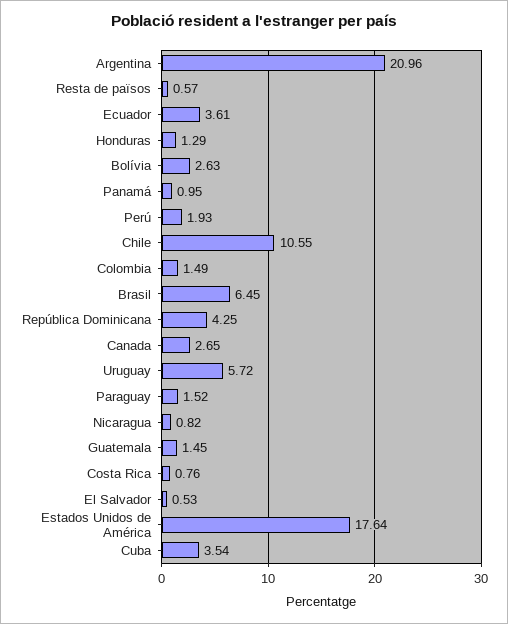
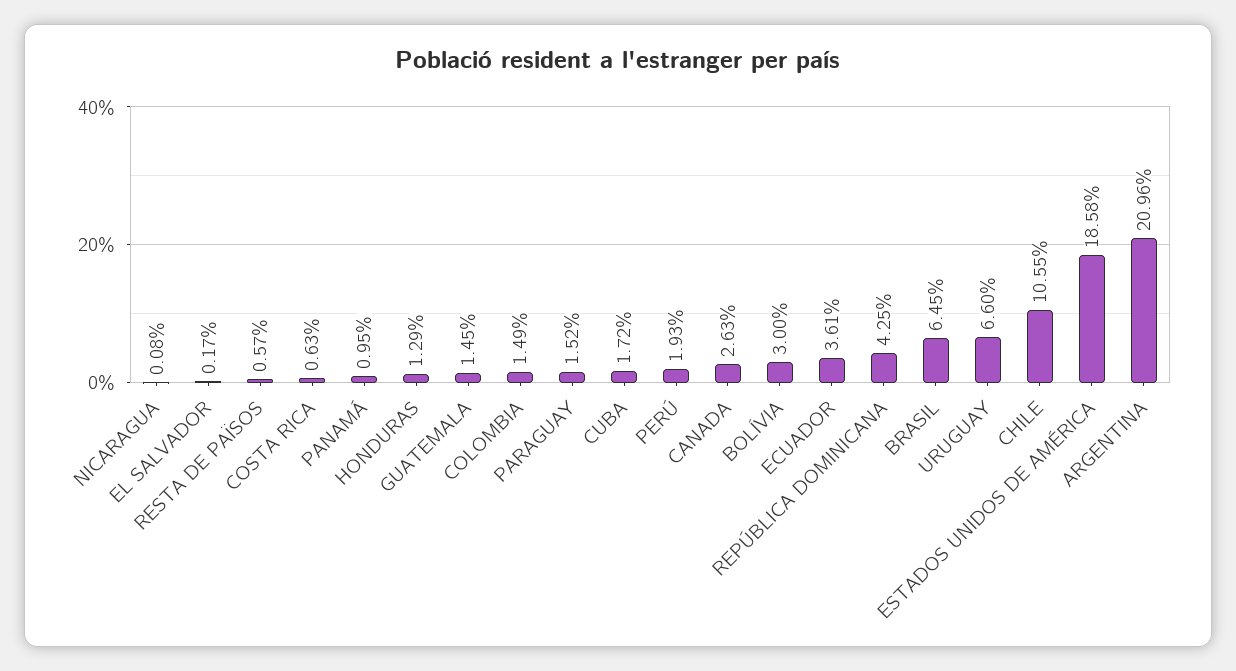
Bolívia: 2.63 -> 3
Canada: 2.65 -> 2.63
Uruguay: 5.72 -> 6.6
Nicaragua: 0.82 -> 0.08
Costa Rica: 0.76 -> 0.63
El Salvador: 0.53 -> 0.17
Estados Unidos de América: 17.64 -> 18.58
Cuba: 3.54 -> 1.72

